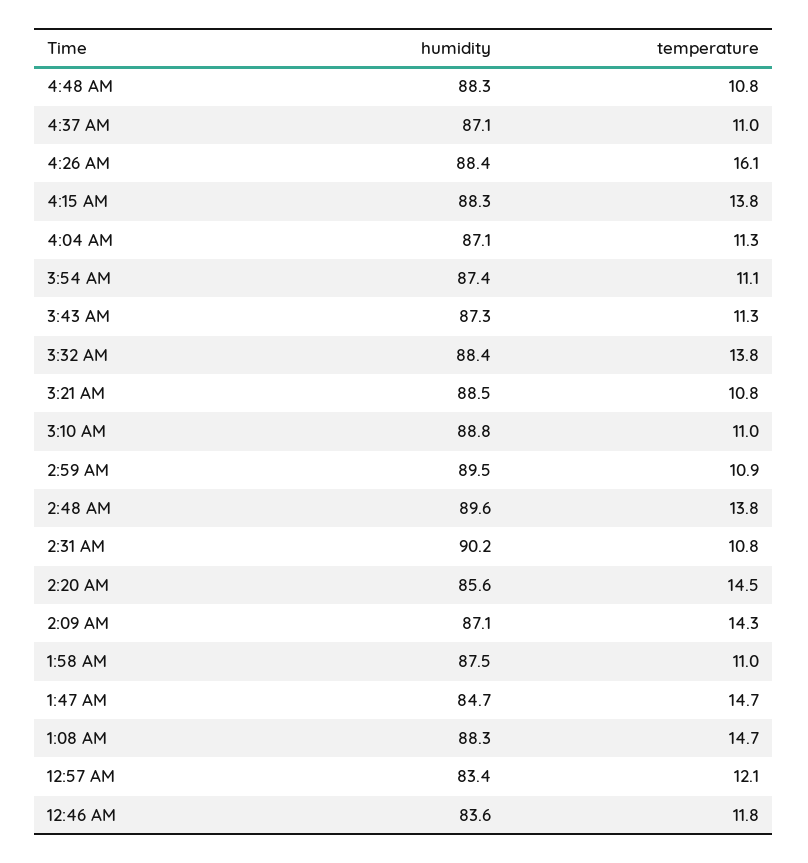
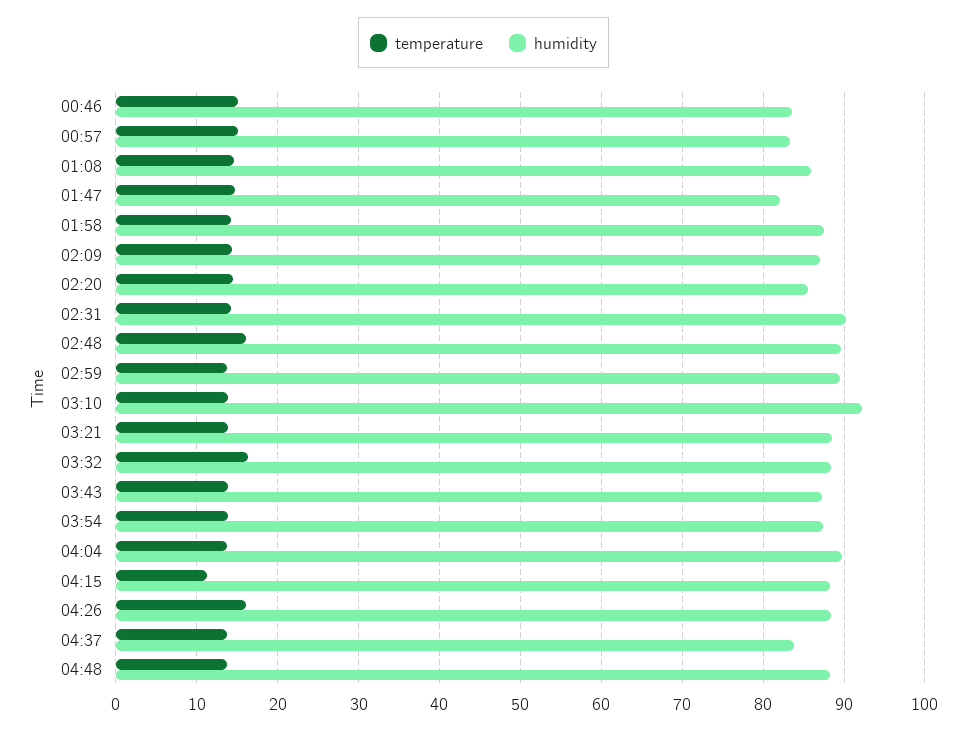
temperature, 4:48 AM: 10.8 -> 14
humidity, 4:37 AM: 87.1 -> 84
temperature, 4:37 AM: 11 -> 14
temperature, 4:15 AM: 13.8 -> 11
humidity, 4:04 AM: 87.1 -> 90
temperature, 4:04 AM: 11.3 -> 14
temperature, 3:54 AM: 11.1 -> 14
temperature, 3:43 AM: 11.3 -> 14
temperature, 3:32 AM: 13.8 -> 16
temperature, 3:21 AM: 10.8 -> 14
humidity, 3:10 AM: 88.8 -> 92
temperature, 3:10 AM: 11 -> 14
temperature, 2:59 AM: 10.9 -> 14
temperature, 2:48 AM: 13.8 -> 16
temperature, 2:31 AM: 10.8 -> 14
temperature, 1:58 AM: 11 -> 14
humidity, 1:47 AM: 84.7 -> 82
humidity, 1:08 AM: 88.3 -> 86
temperature, 12:57 AM: 12.1 -> 15
temperature, 12:46 AM: 11.8 -> 15

